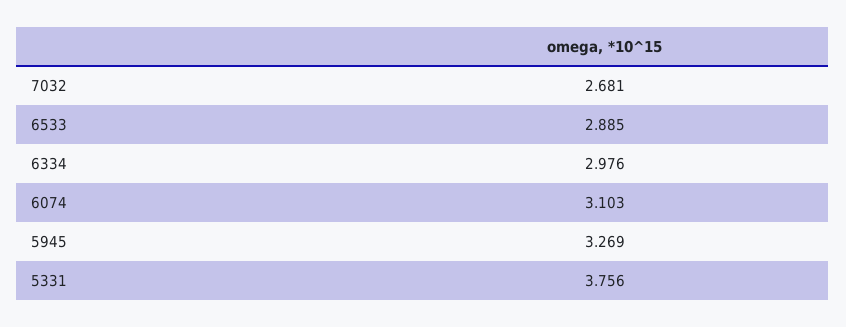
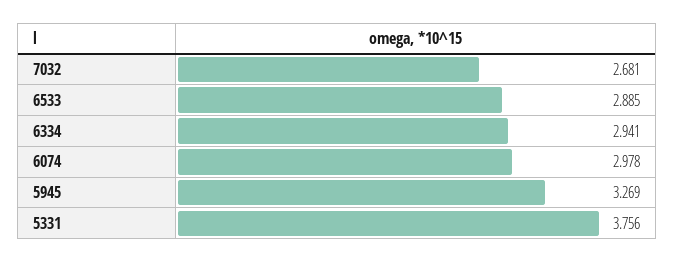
6334: 2.976 -> 2.941
6074: 3.103 -> 2.978

